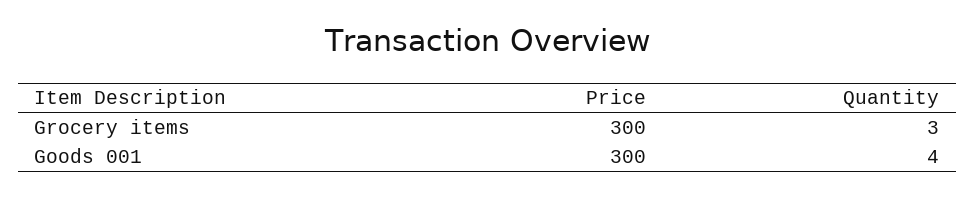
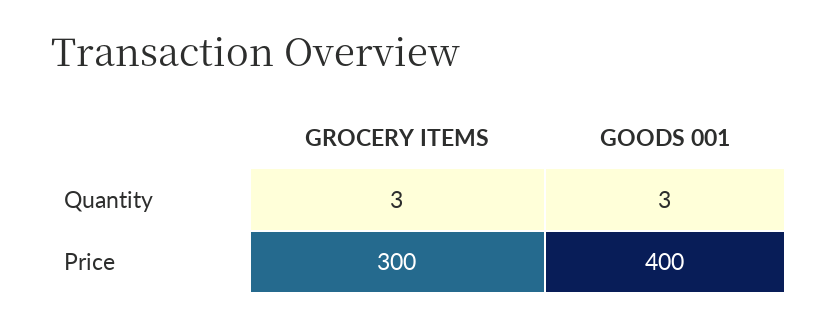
Price, Goods 001: 300 -> 400
Quantity, Goods 001: 4 -> 3

